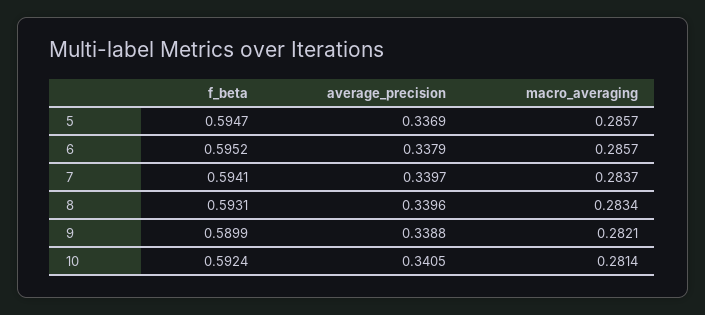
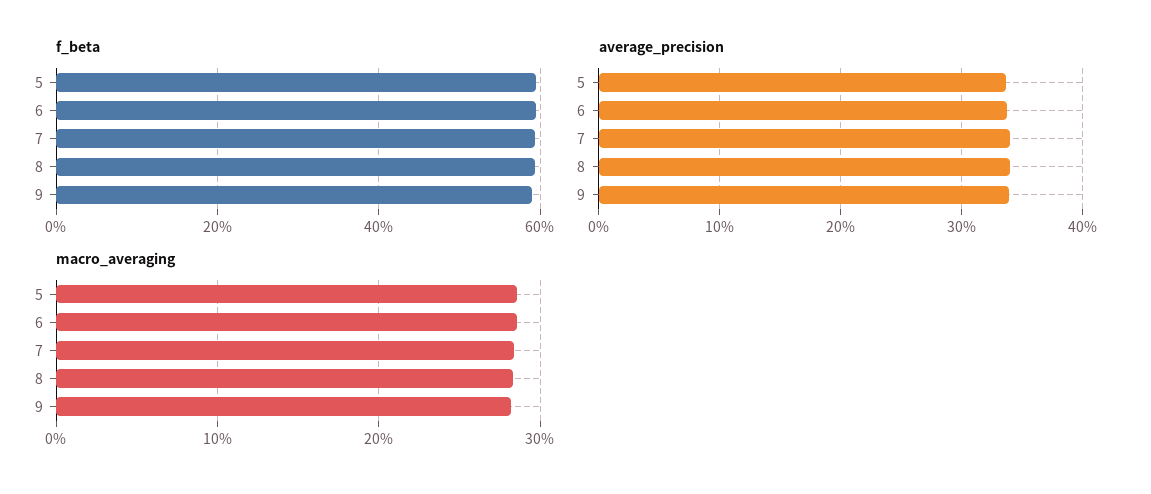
f_beta, 10: 0.5924 -> none
average_precision, 10: 0.3405 -> none
macro_averaging, 10: 0.2814 -> none

